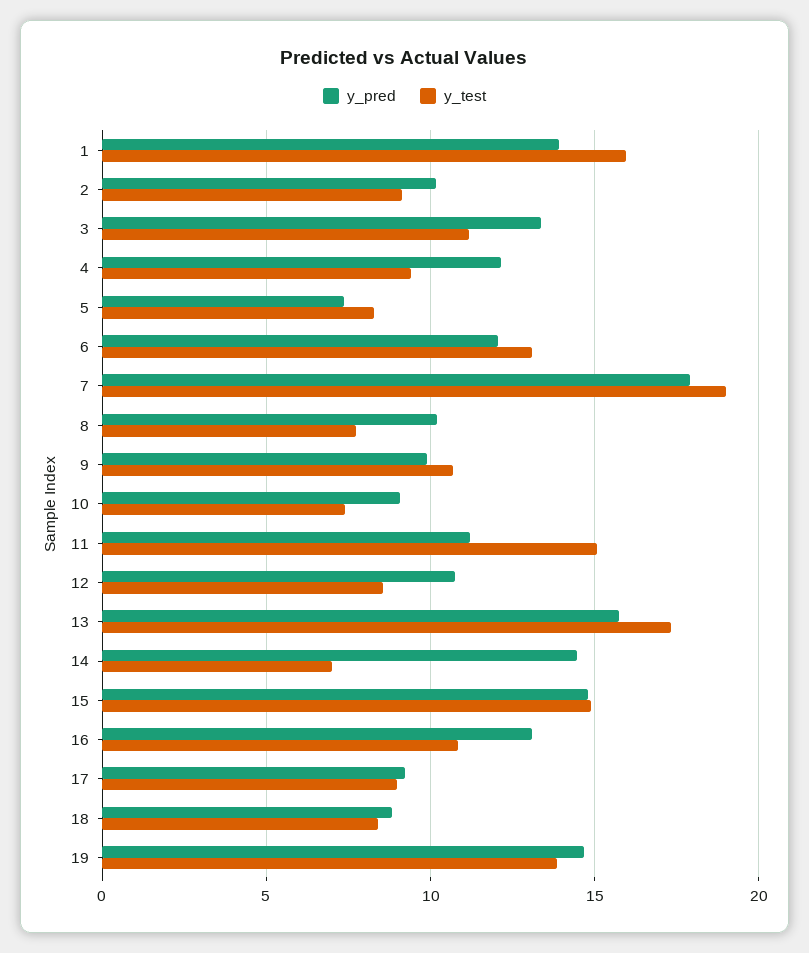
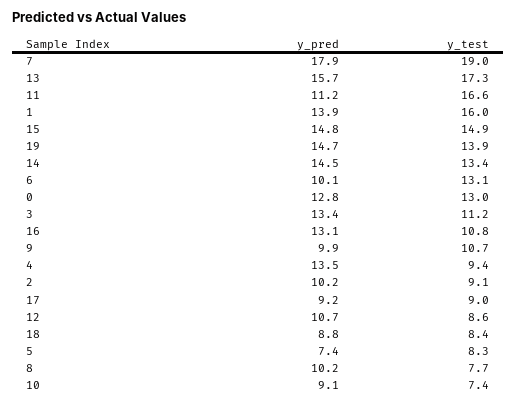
y_pred, 4: 12 -> 13.5
y_pred, 6: 12 -> 10.1
y_test, 11: 15 -> 16.6
y_test, 14: 7 -> 13.4
y_pred, 0: none -> 12.8
y_test, 0: none -> 13

